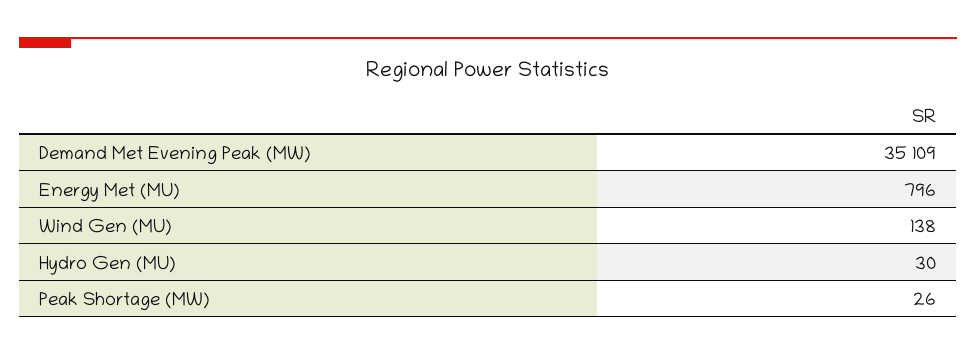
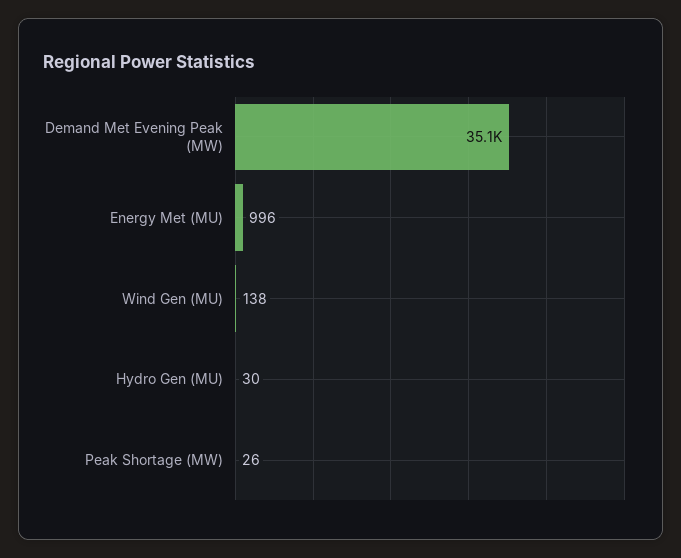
Energy Met (MU): 796 -> 996

